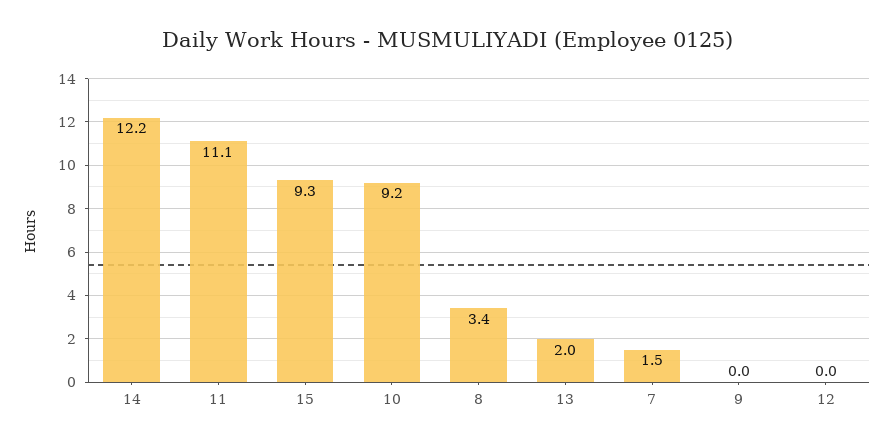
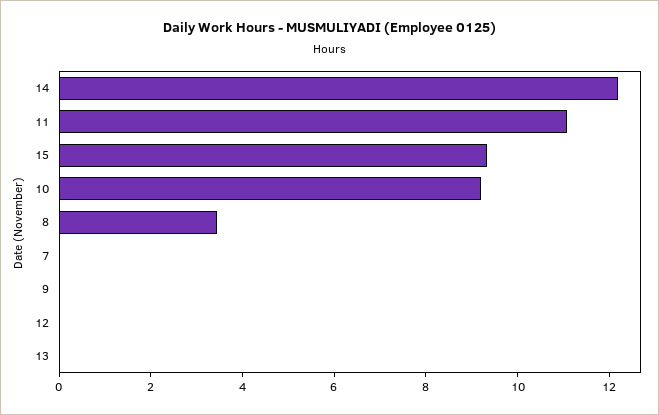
13: 2 -> 0
7: 1.5 -> 0

